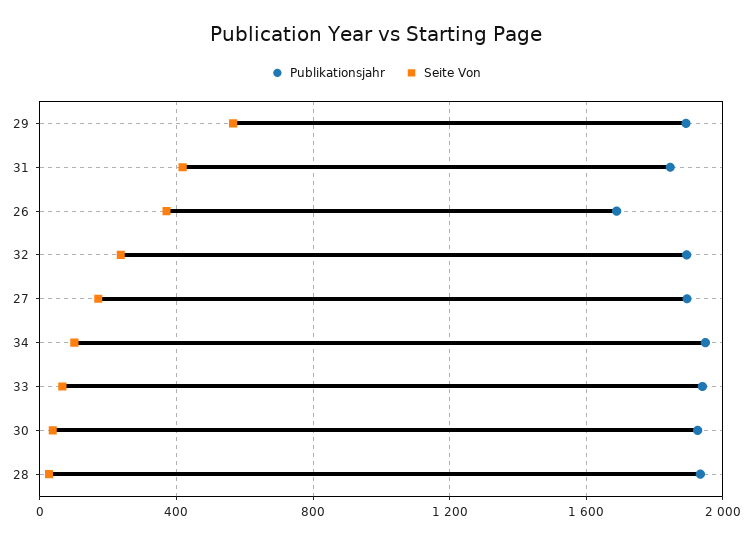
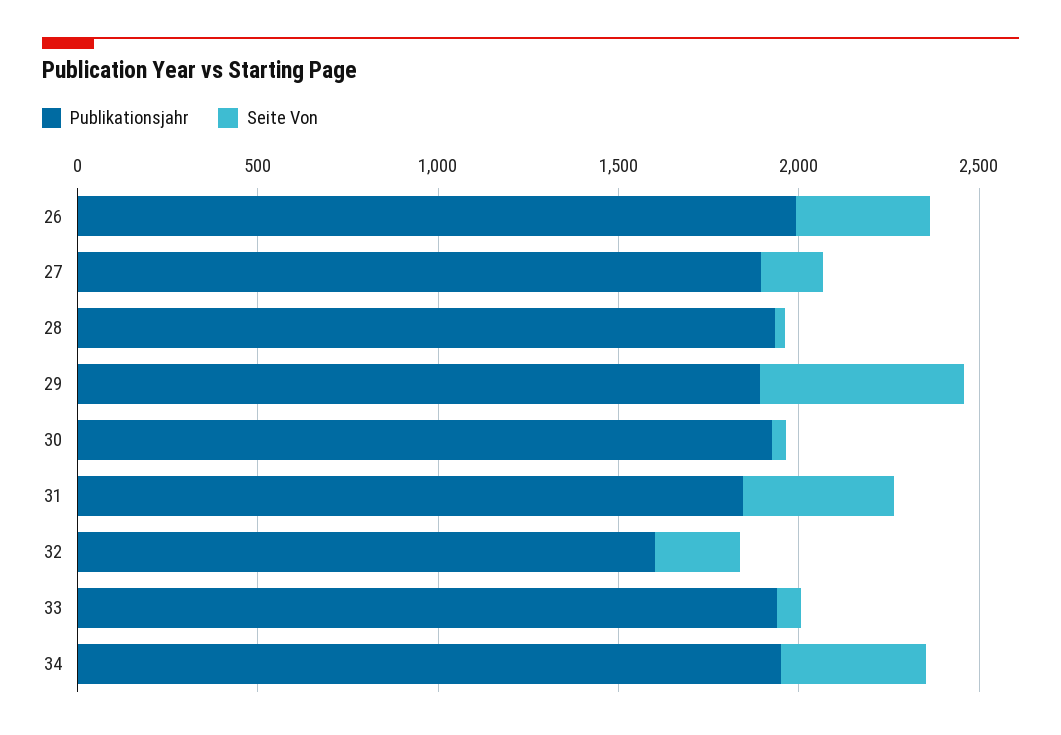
Publikationsjahr, 26: 1700 -> 2000
Publikationsjahr, 32: 1900 -> 1600
Seite Von, 34: 100 -> 400

